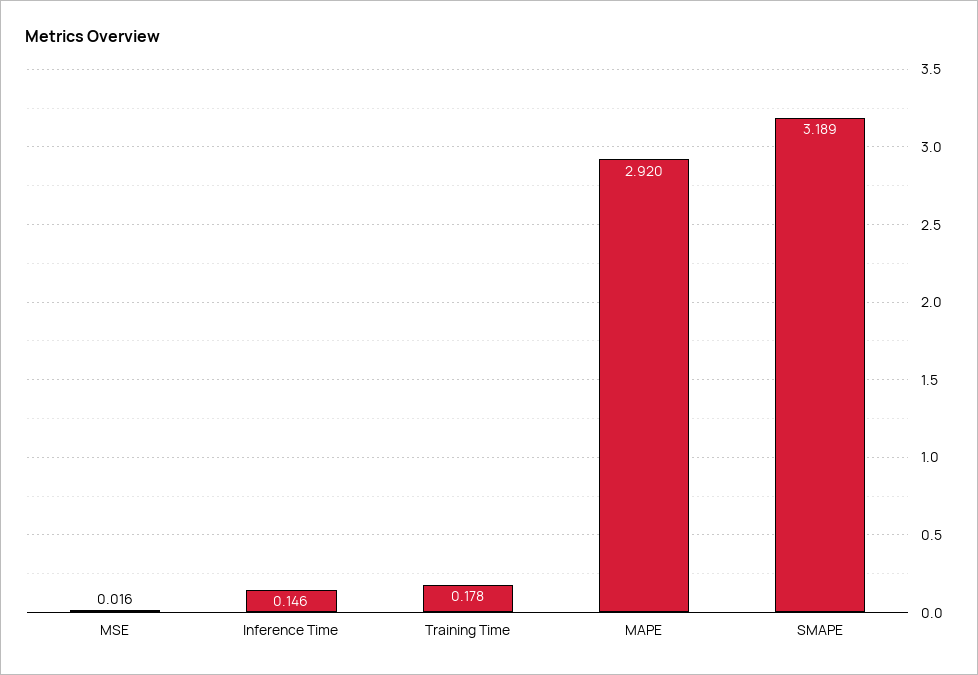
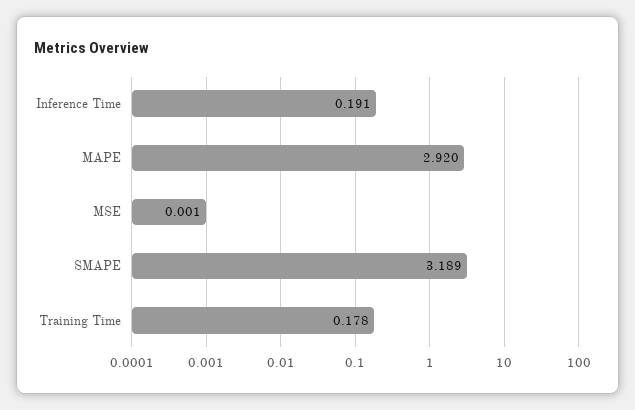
MSE: 0.016 -> 0.001
Inference Time: 0.146 -> 0.191

